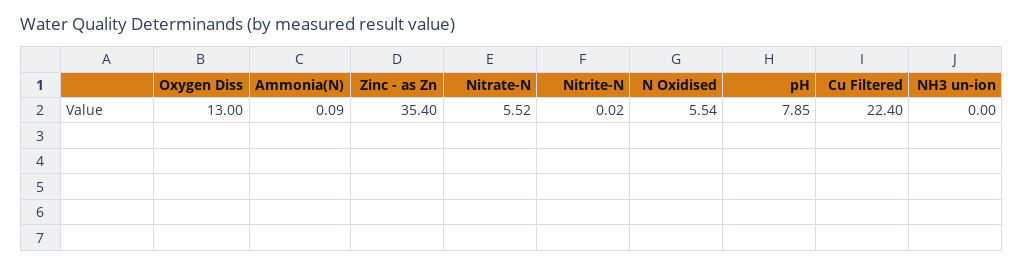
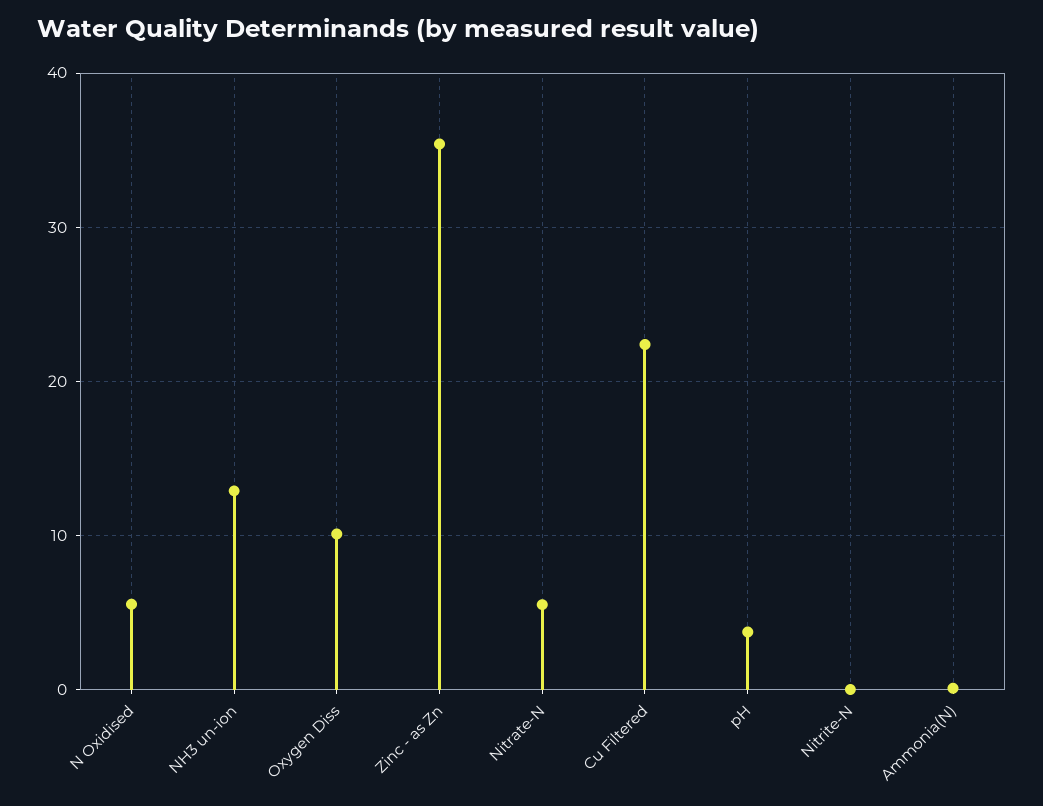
Oxygen Diss: 13 -> 10
pH: 7.85 -> 4
NH3 un-ion: 0 -> 13

